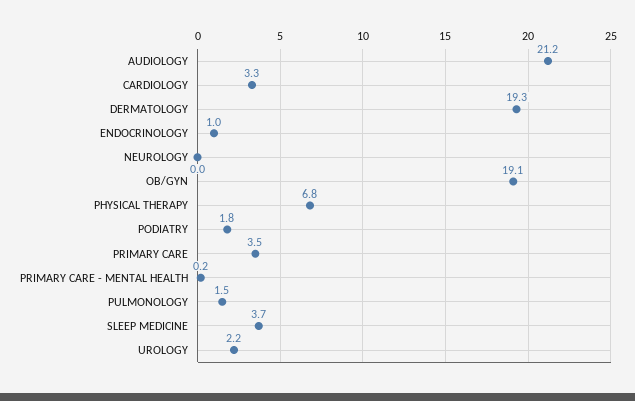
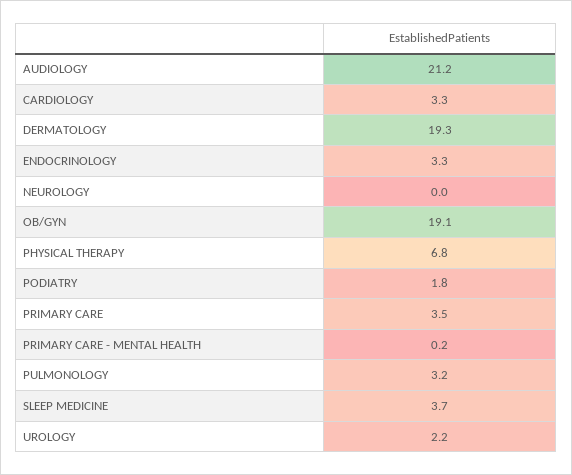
ENDOCRINOLOGY: 1 -> 3.3
PULMONOLOGY: 1.5 -> 3.2

